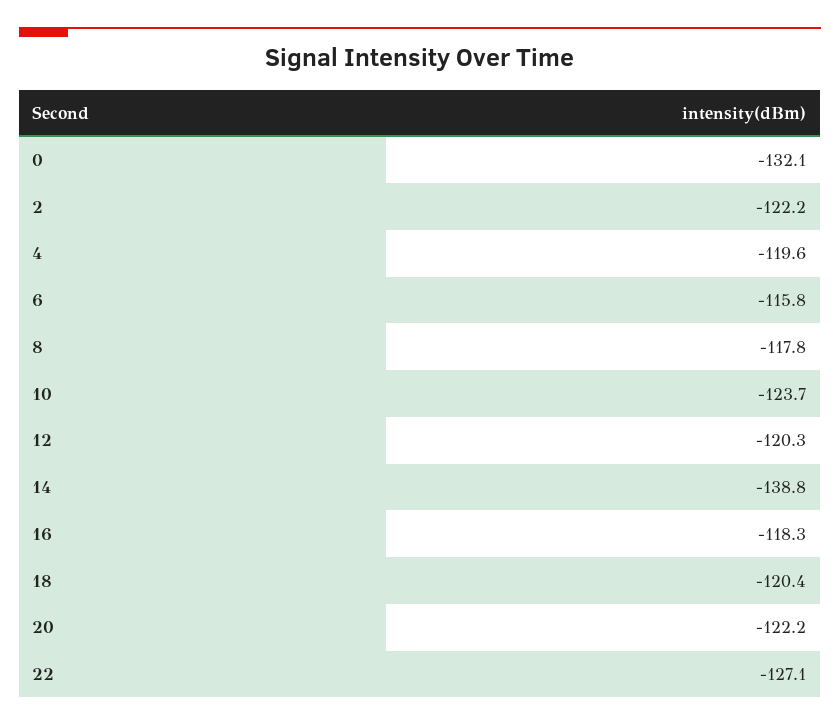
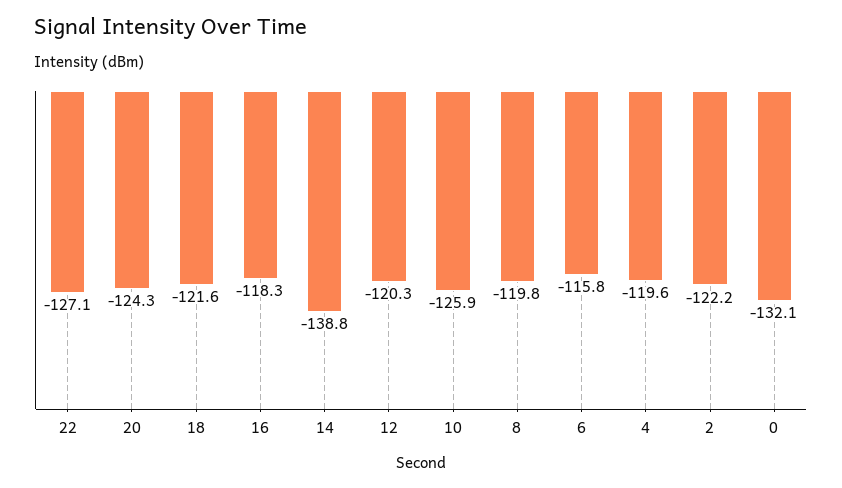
8: -117.8 -> -119.8
10: -123.7 -> -125.9
18: -120.4 -> -121.6
20: -122.2 -> -124.3

